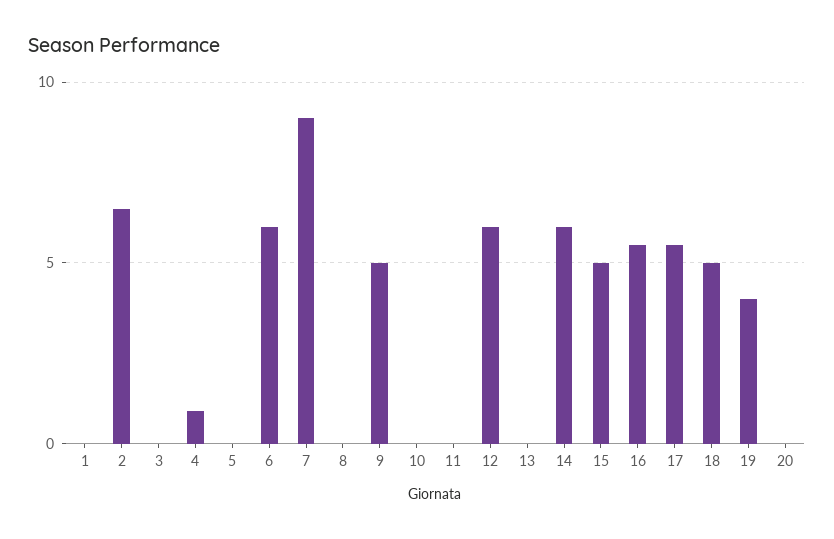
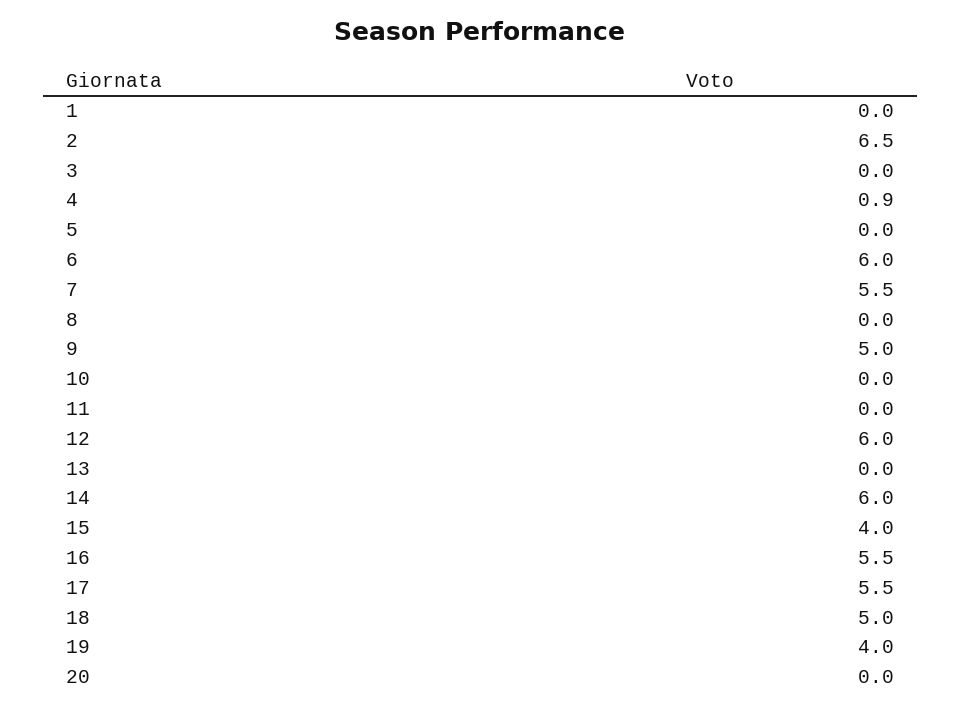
7: 9 -> 5.5
15: 5 -> 4

